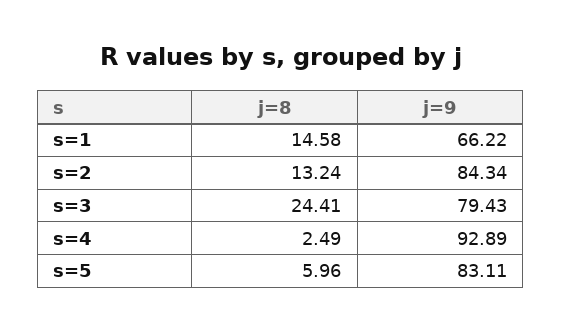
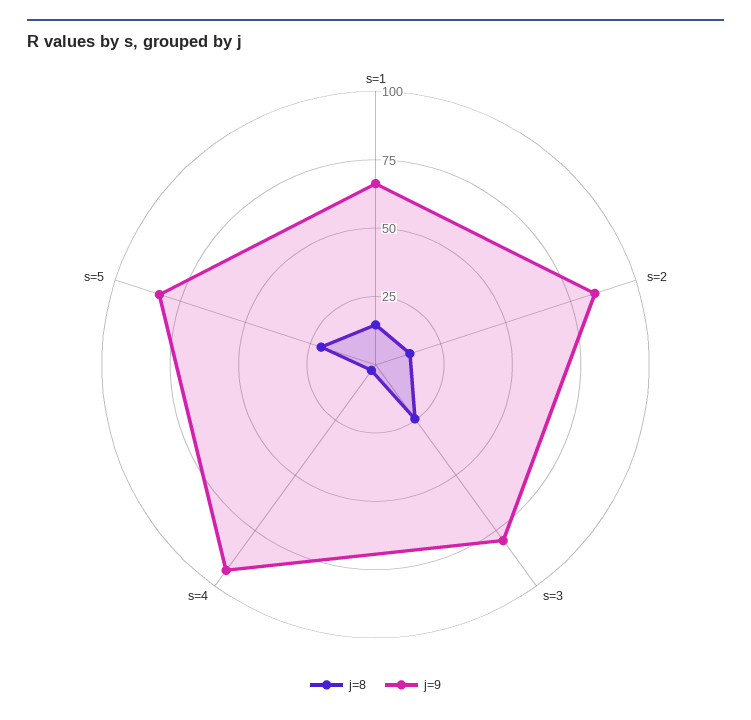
j=8, s=5: 5.96 -> 20

